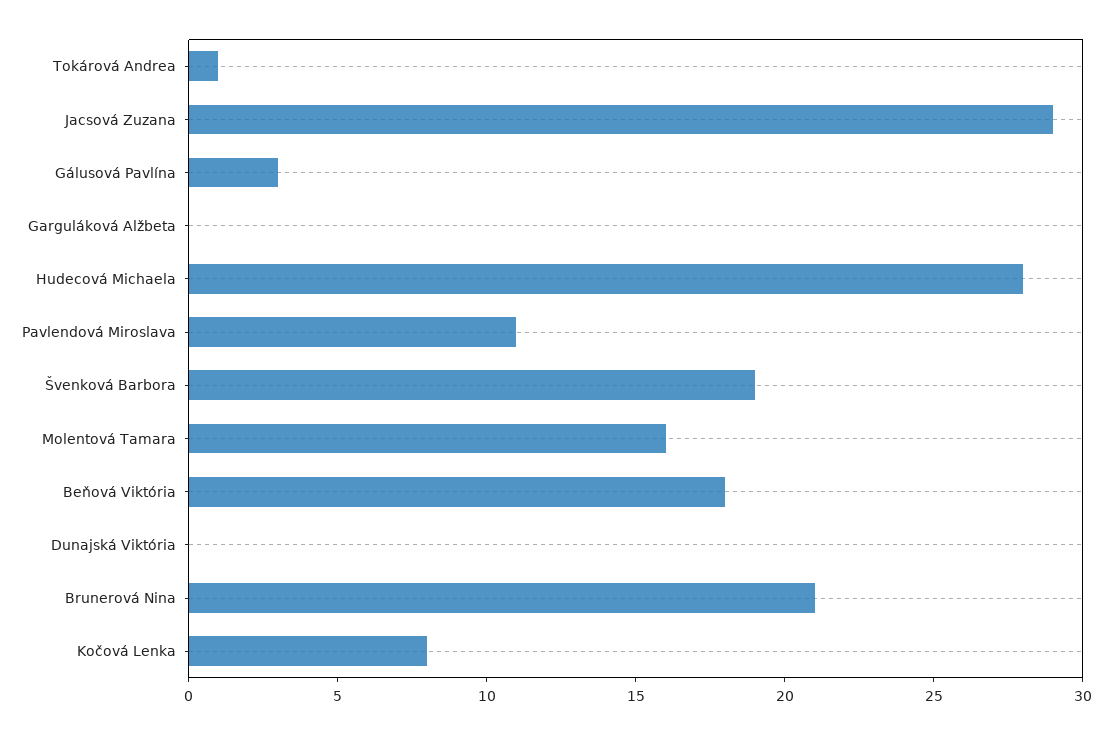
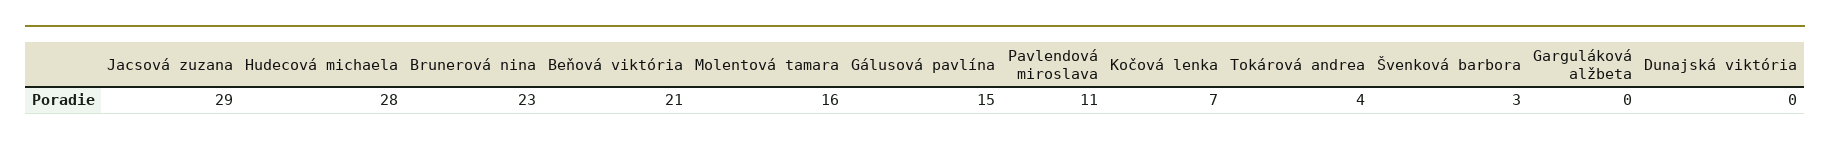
Tokárová Andrea: 1 -> 4
Gálusová Pavlína: 3 -> 15
Švenková Barbora: 19 -> 3
Beňová Viktória: 18 -> 21
Brunerová Nina: 21 -> 23
Kočová Lenka: 8 -> 7

